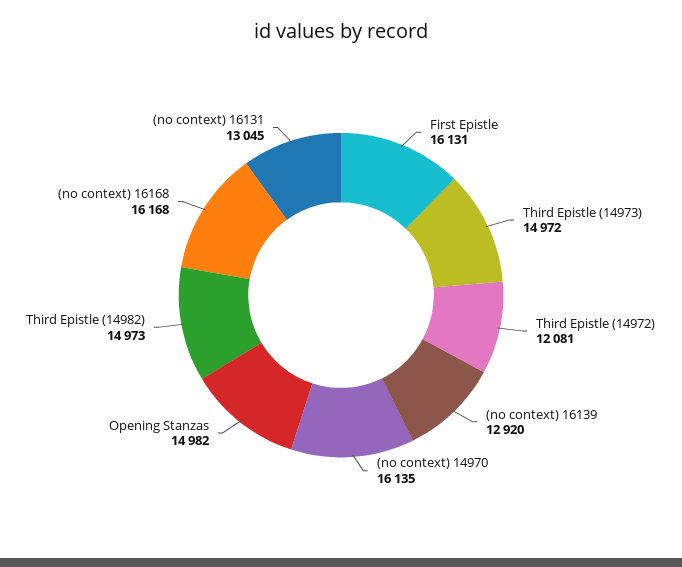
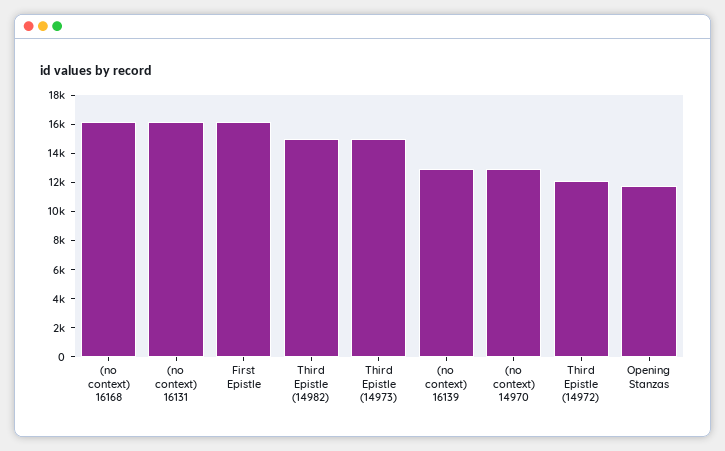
(no context) 14970: 16135 -> 13000
Opening Stanzas: 14982 -> 12000
(no context) 16131: 13045 -> 16000

